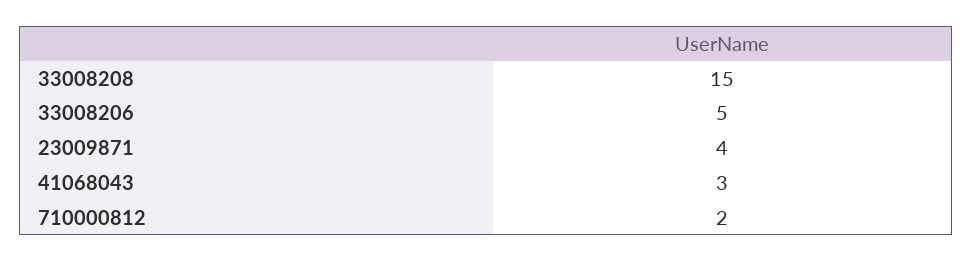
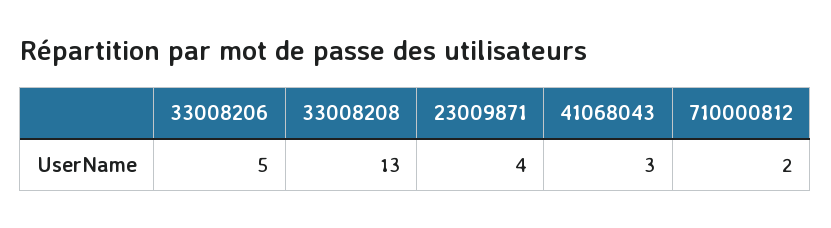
33008208: 15 -> 13

